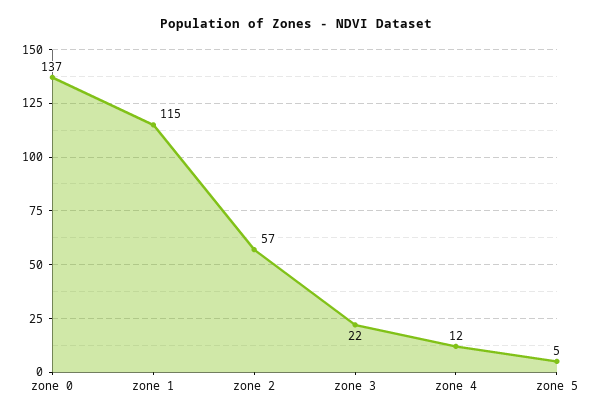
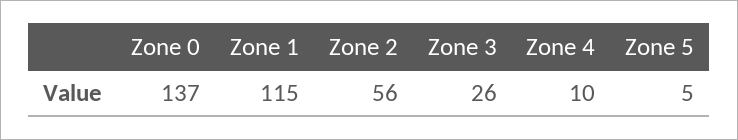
zone 2: 57 -> 56
zone 3: 22 -> 26
zone 4: 12 -> 10

